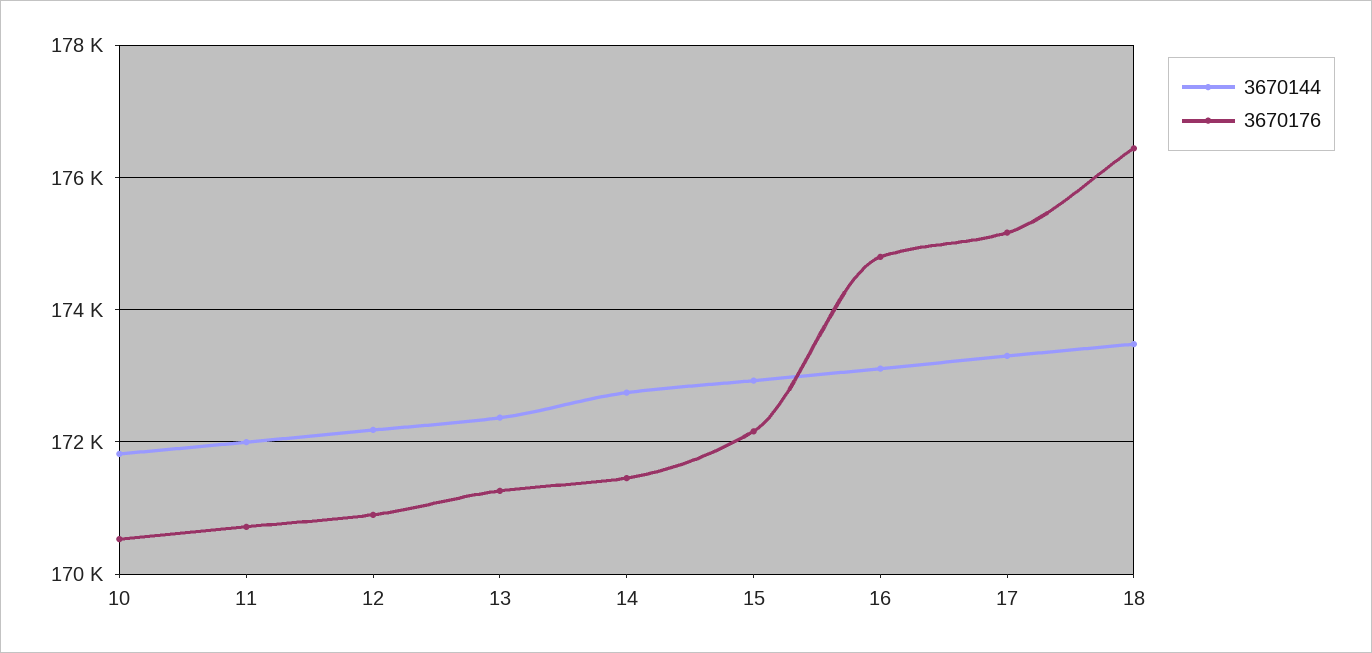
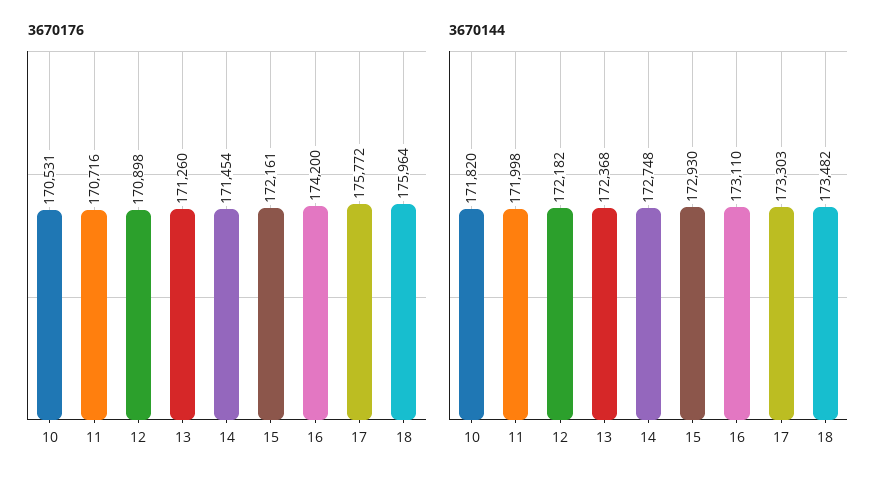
3670176, 16: 174800 -> 174200
3670176, 17: 175200 -> 175772
3670176, 18: 176400 -> 175964

